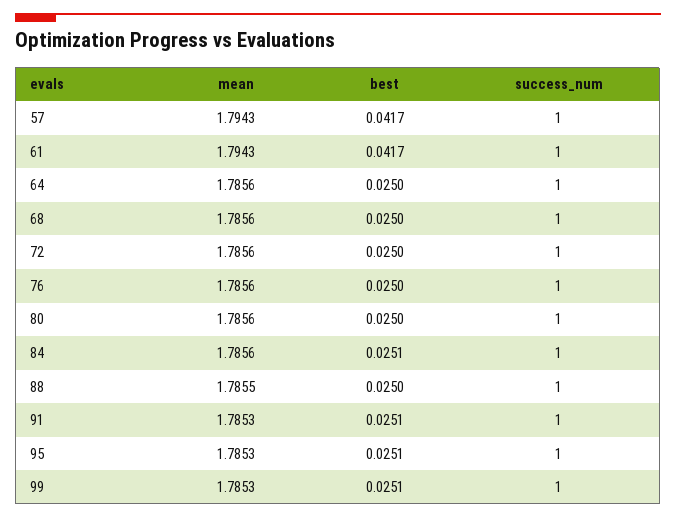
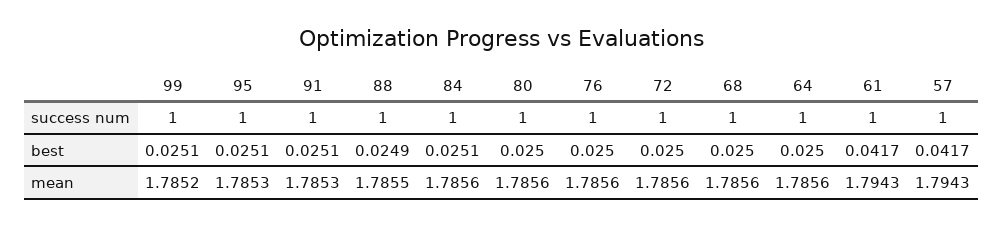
best, 88: 0.025 -> 0.0249
mean, 99: 1.7853 -> 1.7852

